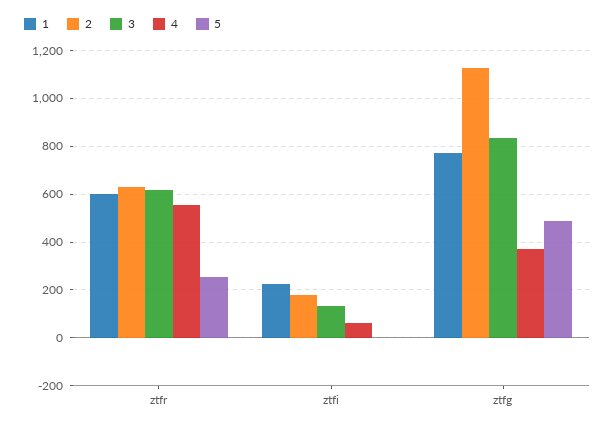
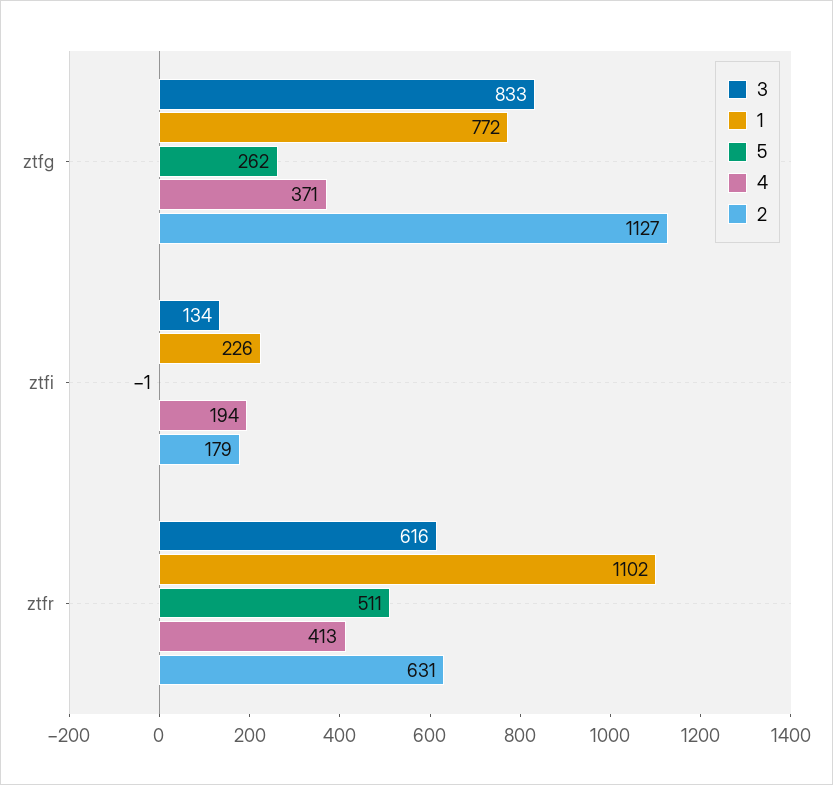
1, ztfr: 600 -> 1102
4, ztfr: 550 -> 413
5, ztfr: 250 -> 511
4, ztfi: 50 -> 194
5, ztfg: 500 -> 262

